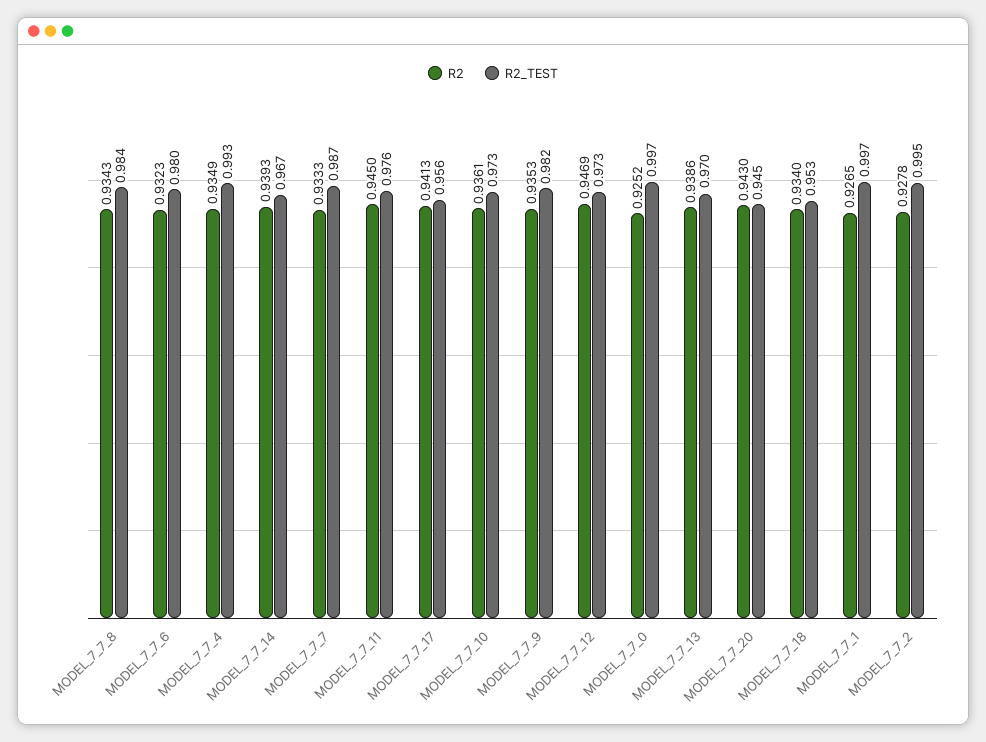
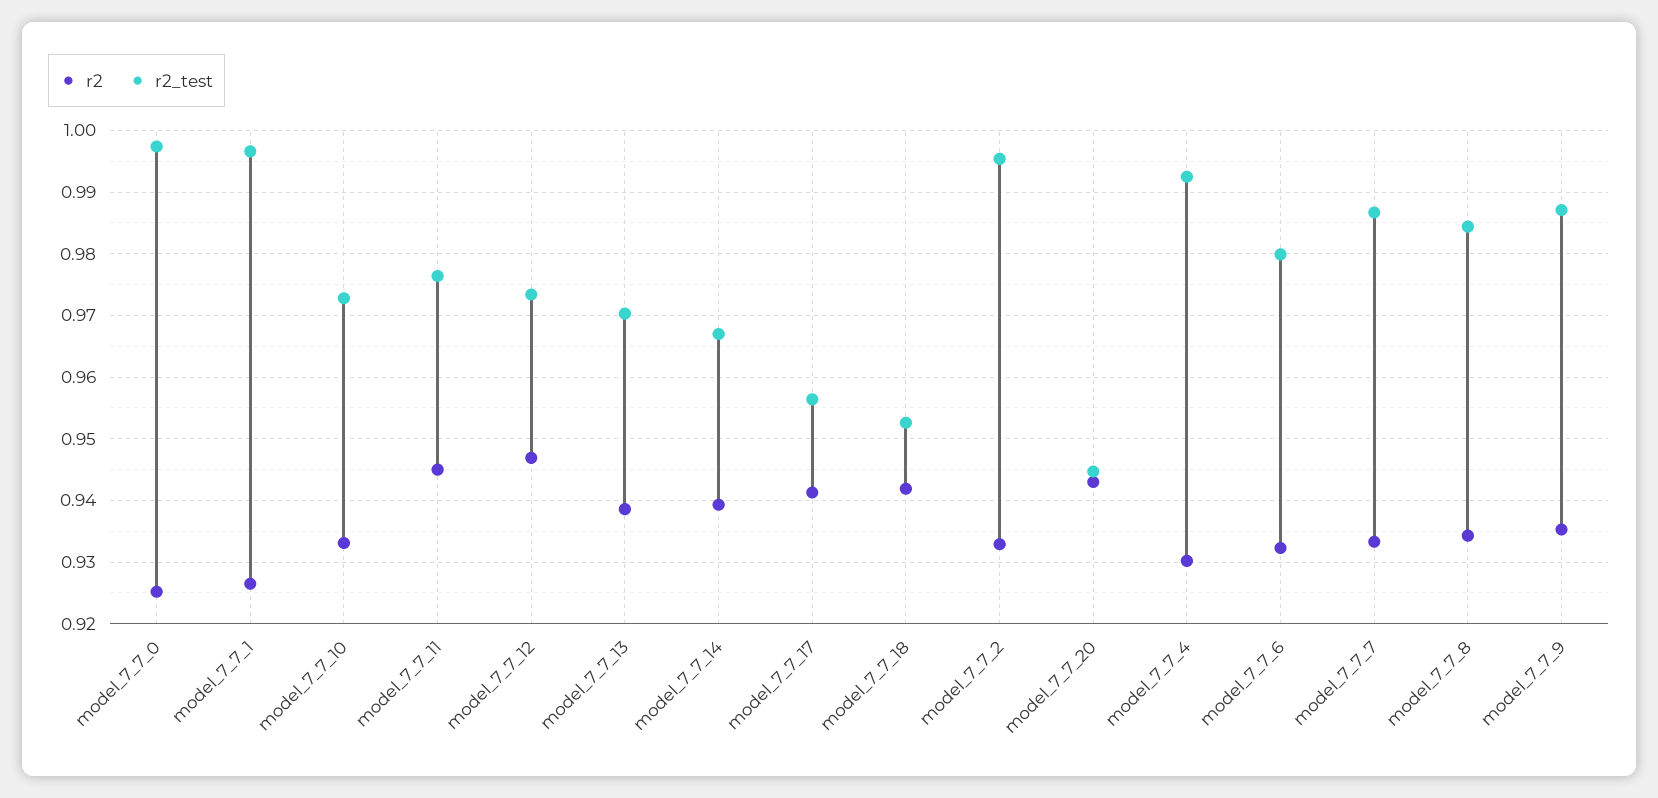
R2, MODEL_7_7_4: 0.9349 -> 0.93
R2, MODEL_7_7_10: 0.9361 -> 0.933
R2_TEST, MODEL_7_7_9: 0.982 -> 0.987
R2, MODEL_7_7_18: 0.934 -> 0.942
R2, MODEL_7_7_2: 0.9278 -> 0.933

